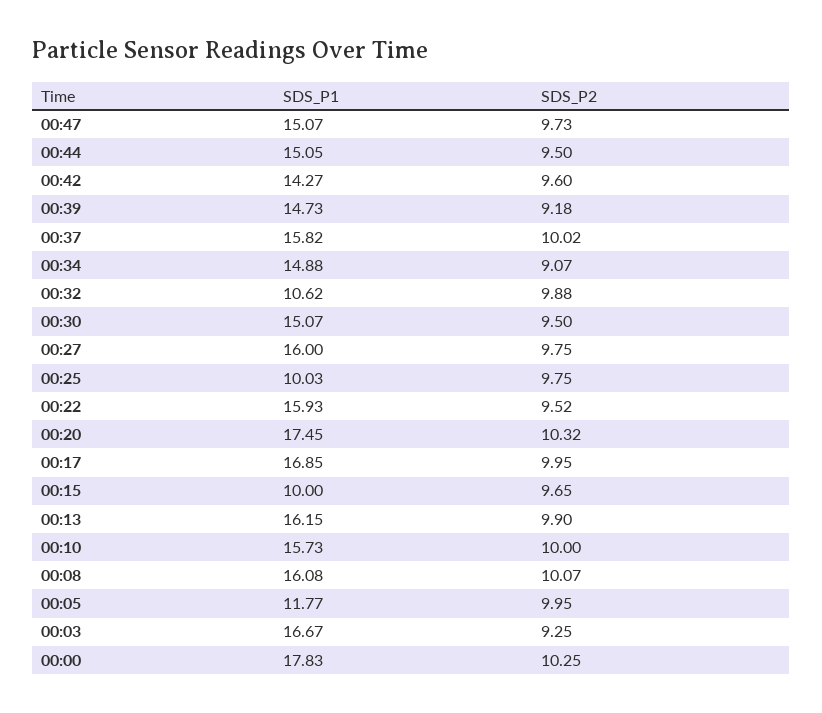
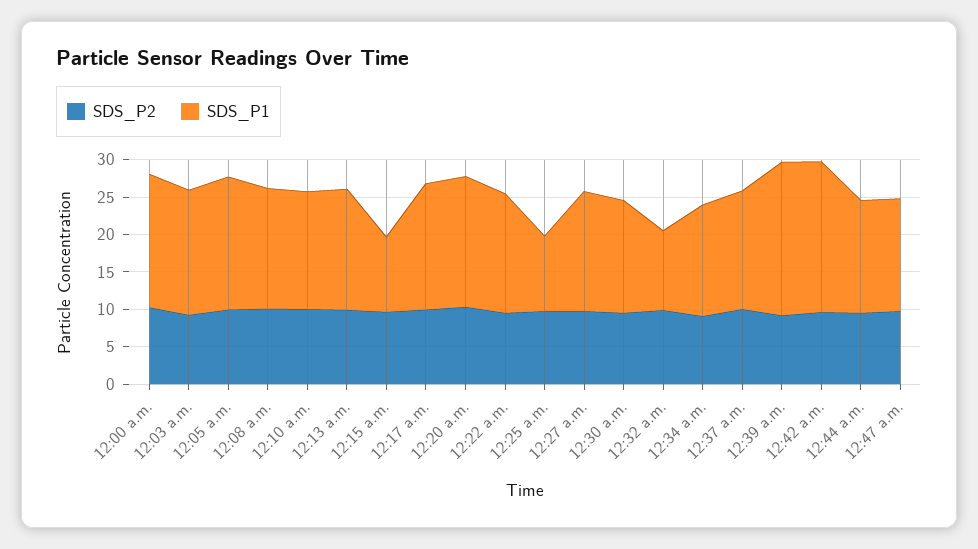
SDS_P1, 00:42: 14.27 -> 20
SDS_P1, 00:39: 14.73 -> 20
SDS_P1, 00:05: 11.77 -> 17.5

